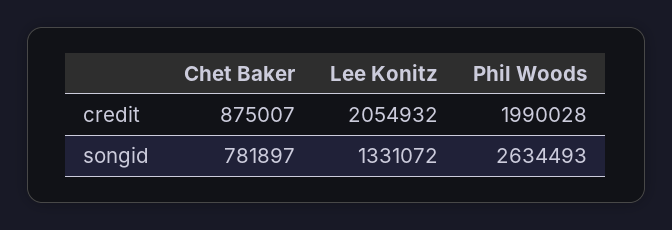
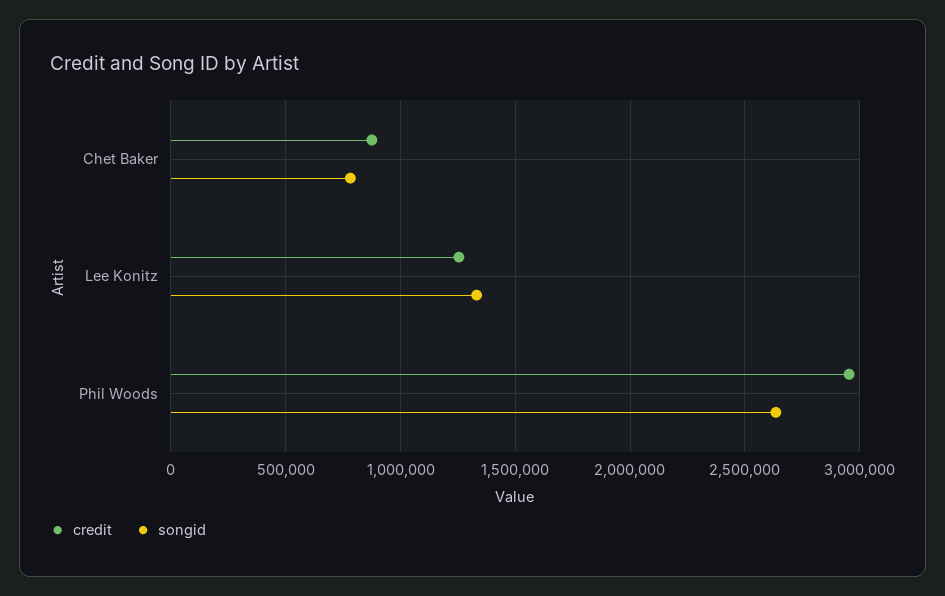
credit, Lee Konitz: 2054932 -> 1250000
credit, Phil Woods: 1990028 -> 2950000

